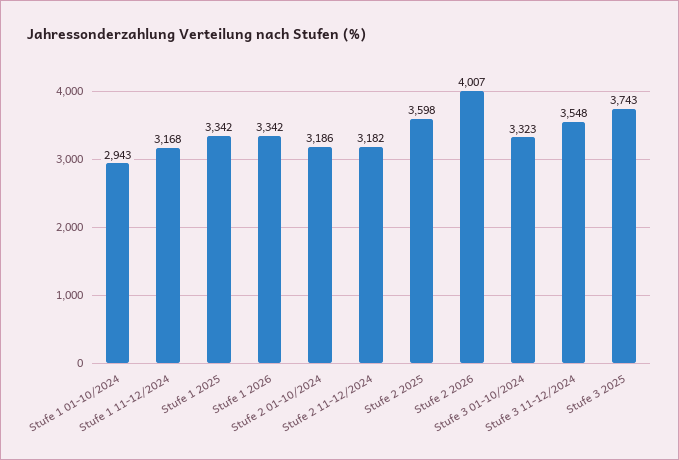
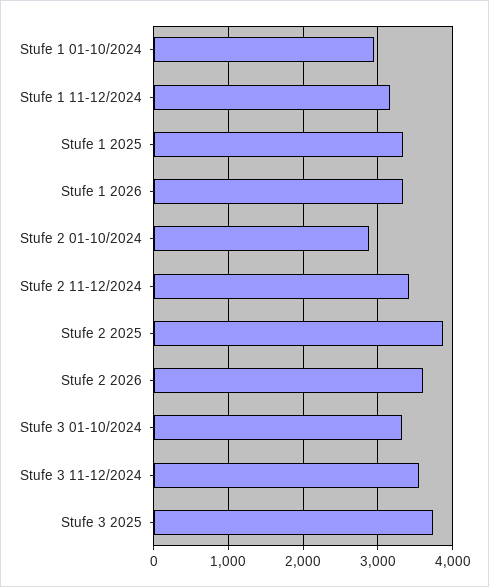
Stufe 2 01-10/2024: 3186 -> 2900
Stufe 2 11-12/2024: 3182 -> 3400
Stufe 2 2025: 3598 -> 3900
Stufe 2 2026: 4007 -> 3600

